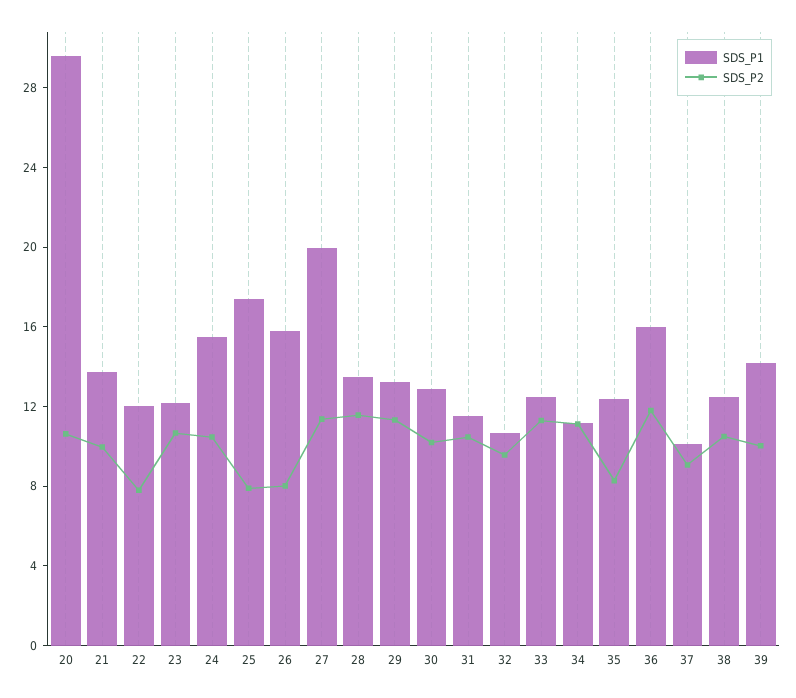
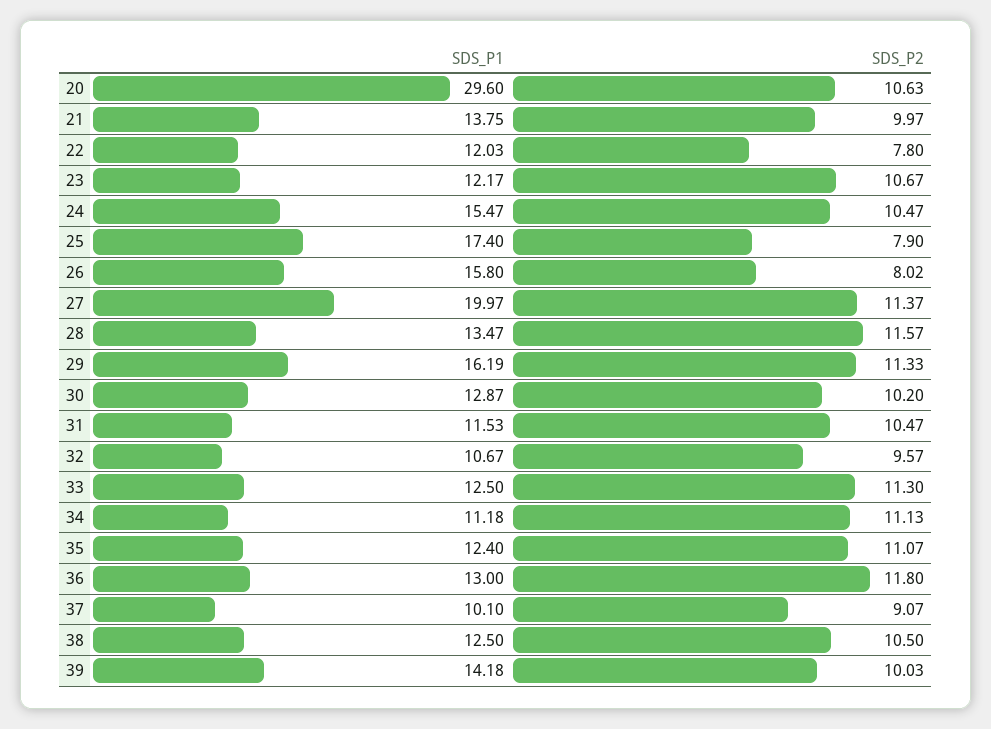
SDS_P1, 29: 13 -> 16.19
SDS_P2, 35: 8 -> 11.07
SDS_P1, 36: 16 -> 13

